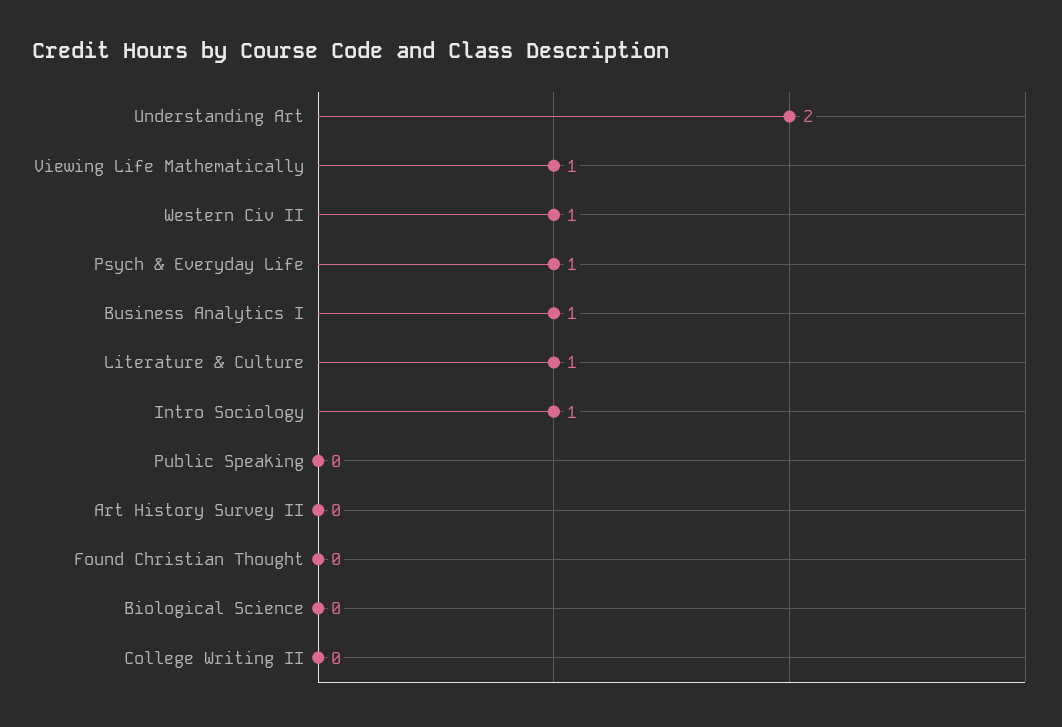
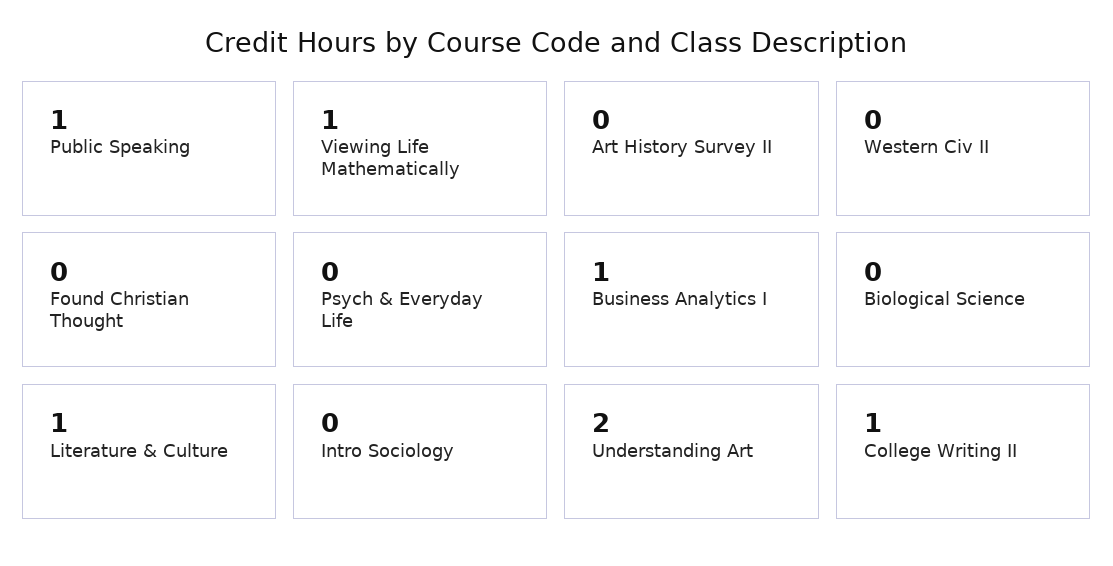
Western Civ II: 1 -> 0
Psych & Everyday Life: 1 -> 0
Intro Sociology: 1 -> 0
Public Speaking: 0 -> 1
College Writing II: 0 -> 1

